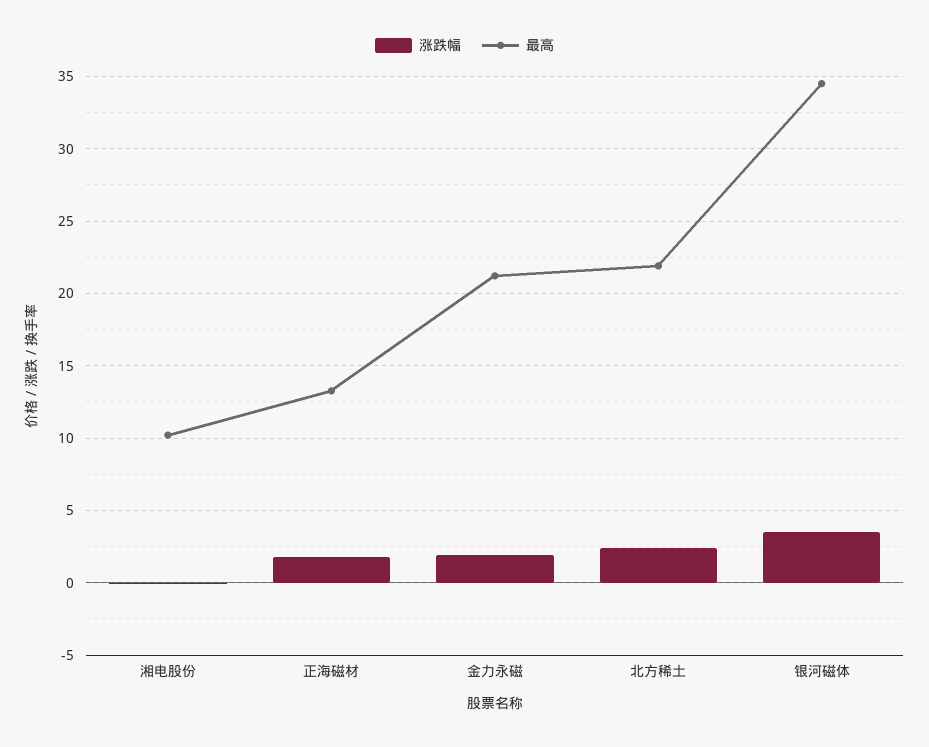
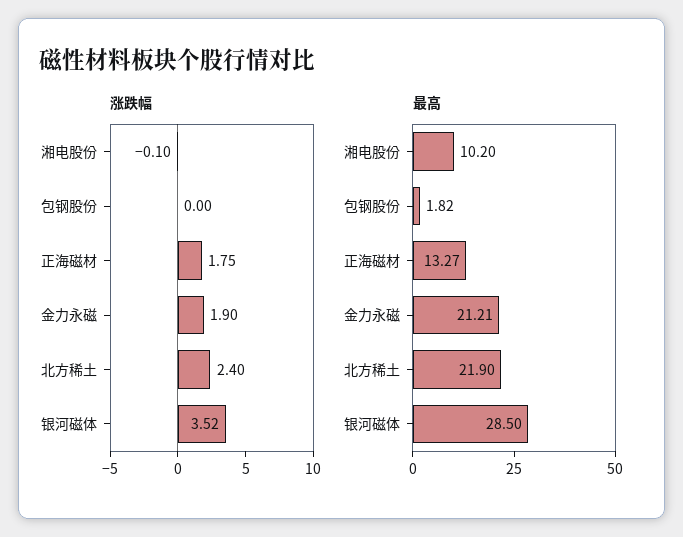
最高, 银河磁体: 34.5 -> 28.5
涨跌幅, 包钢股份: none -> 0
最高, 包钢股份: none -> 1.82

